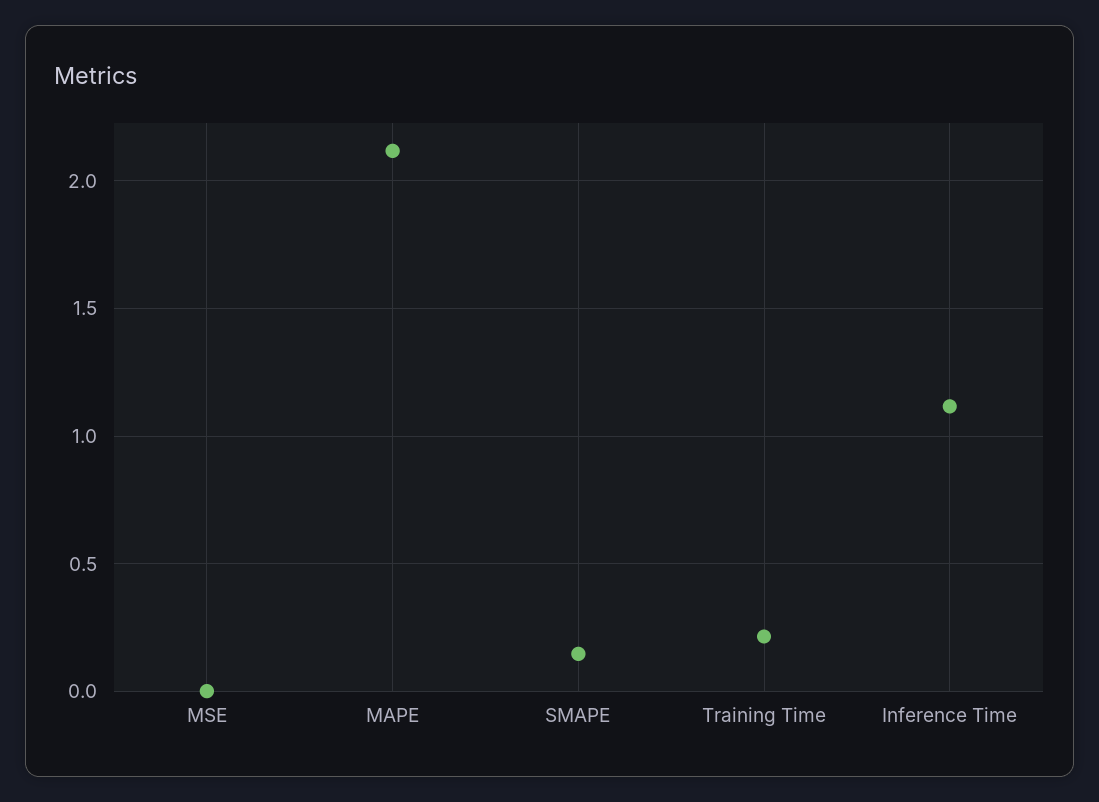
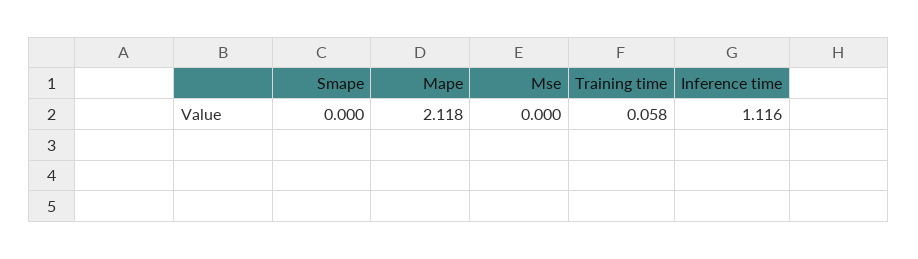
SMAPE: 0.15 -> 0
Training Time: 0.2 -> 0.058

